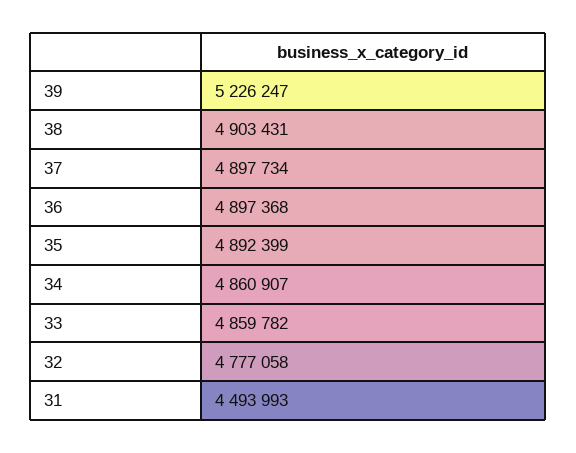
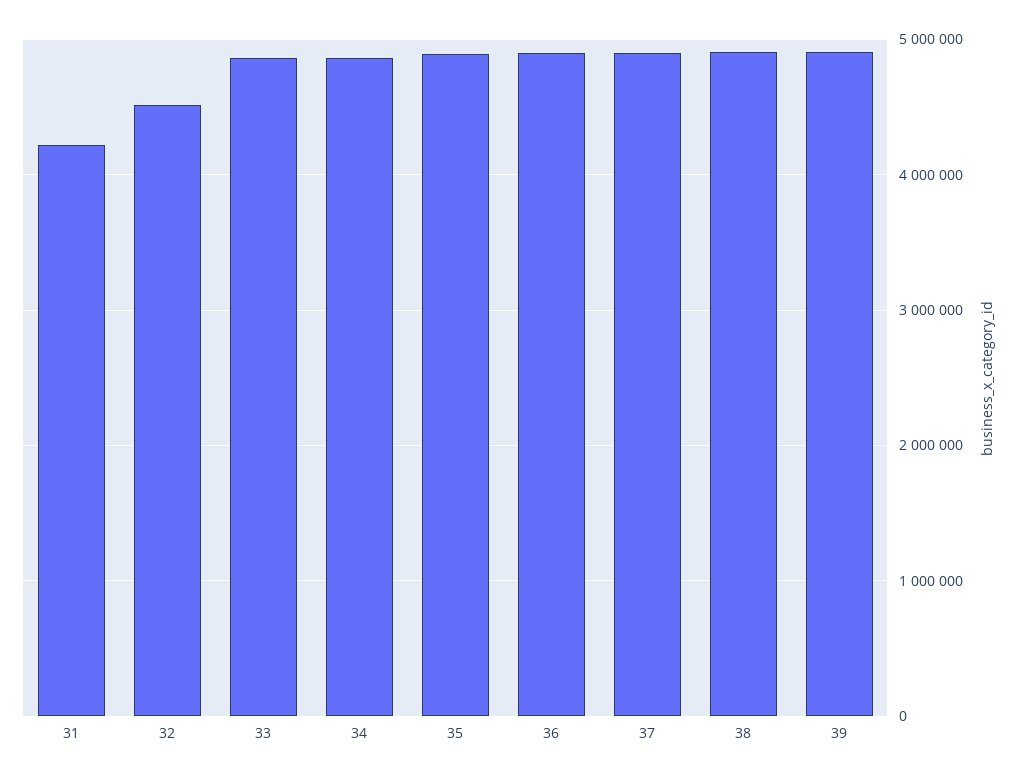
39: 5226247 -> 4900000
32: 4777058 -> 4500000
31: 4493993 -> 4200000

